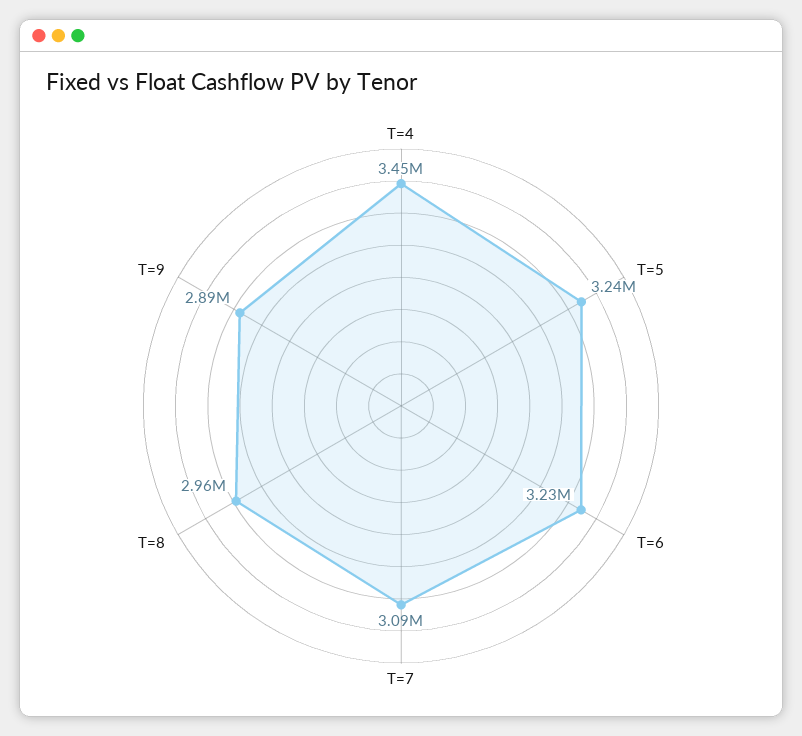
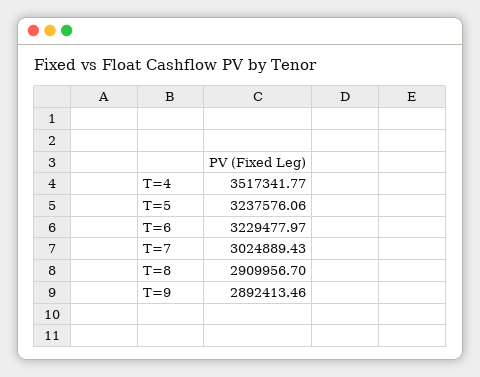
T=4: 3450000 -> 3517341.77
T=7: 3090000 -> 3024889.43
T=8: 2960000 -> 2909956.7

